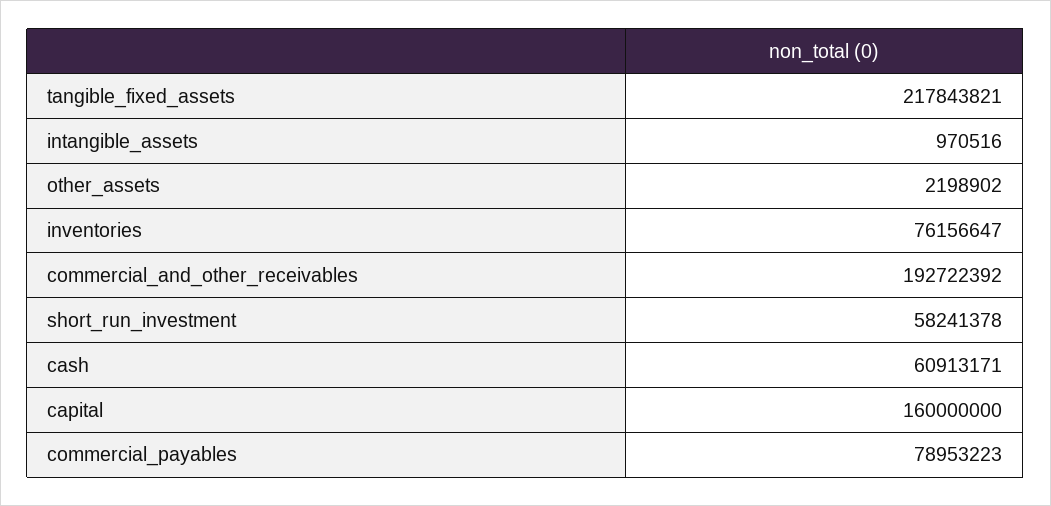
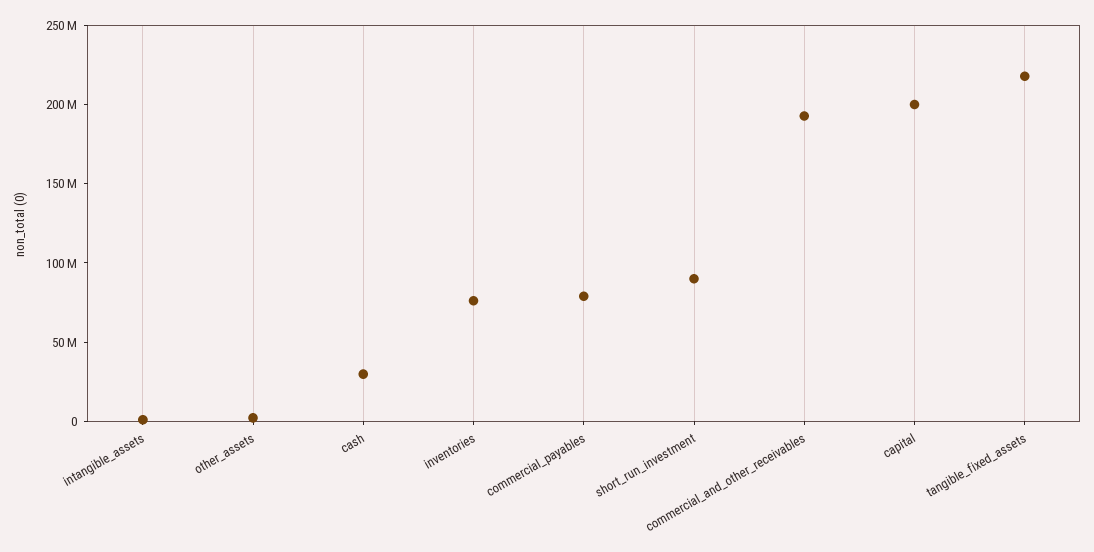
short_run_investment: 58241378 -> 90000000
cash: 60913171 -> 30000000
capital: 160000000 -> 200000000

